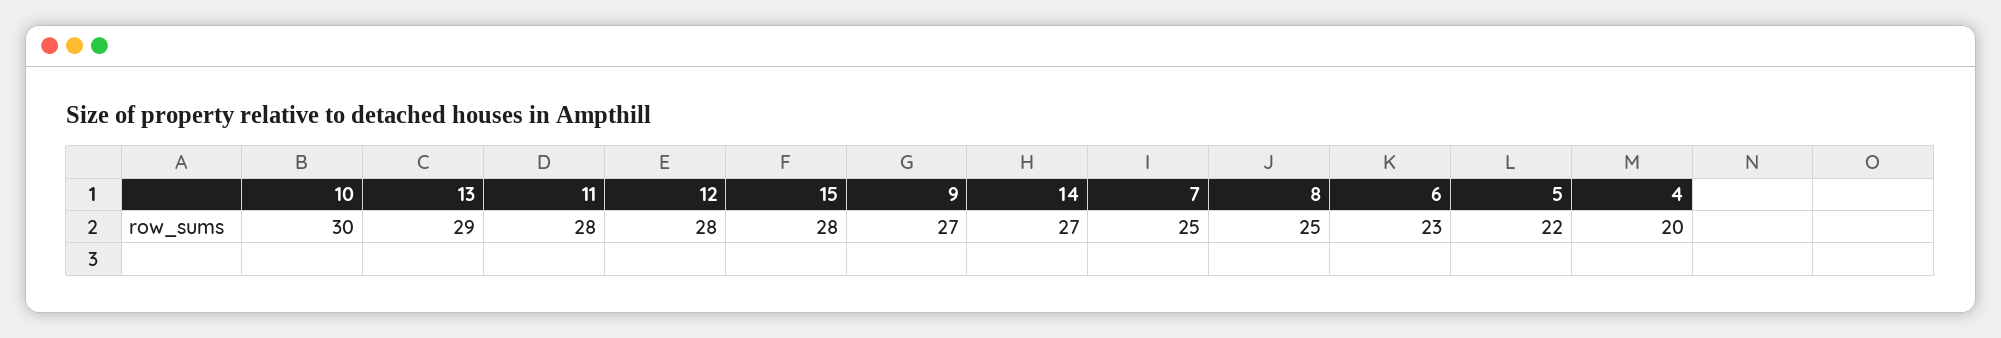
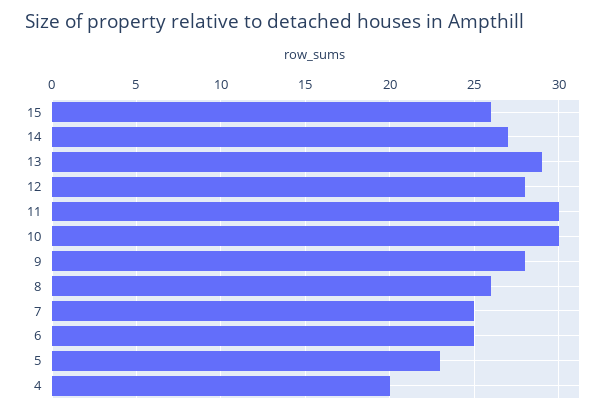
11: 28 -> 30
15: 28 -> 26
9: 27 -> 28
8: 25 -> 26
6: 23 -> 25
5: 22 -> 23

